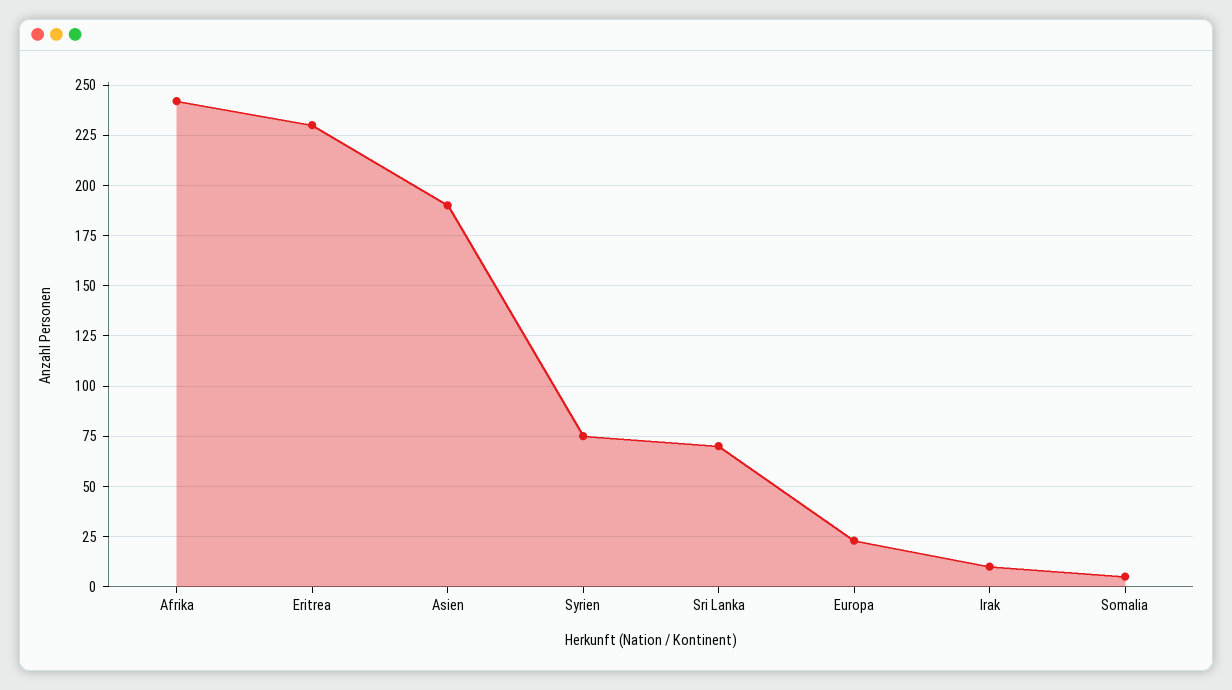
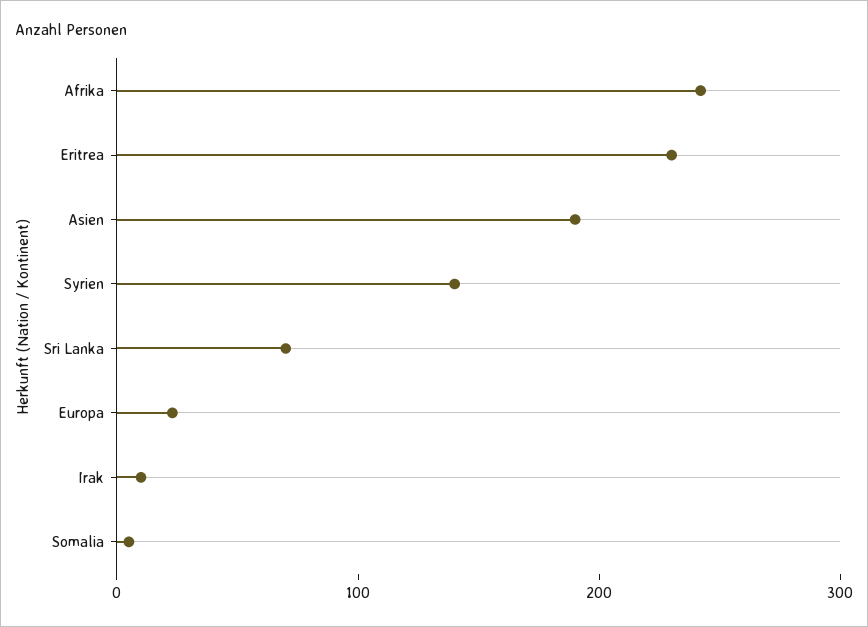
Syrien: 75 -> 140

